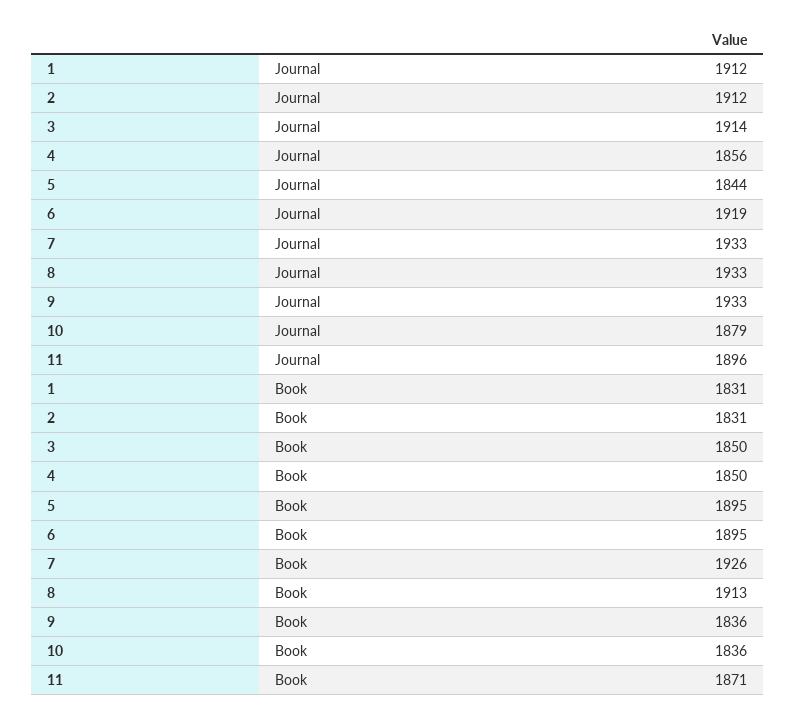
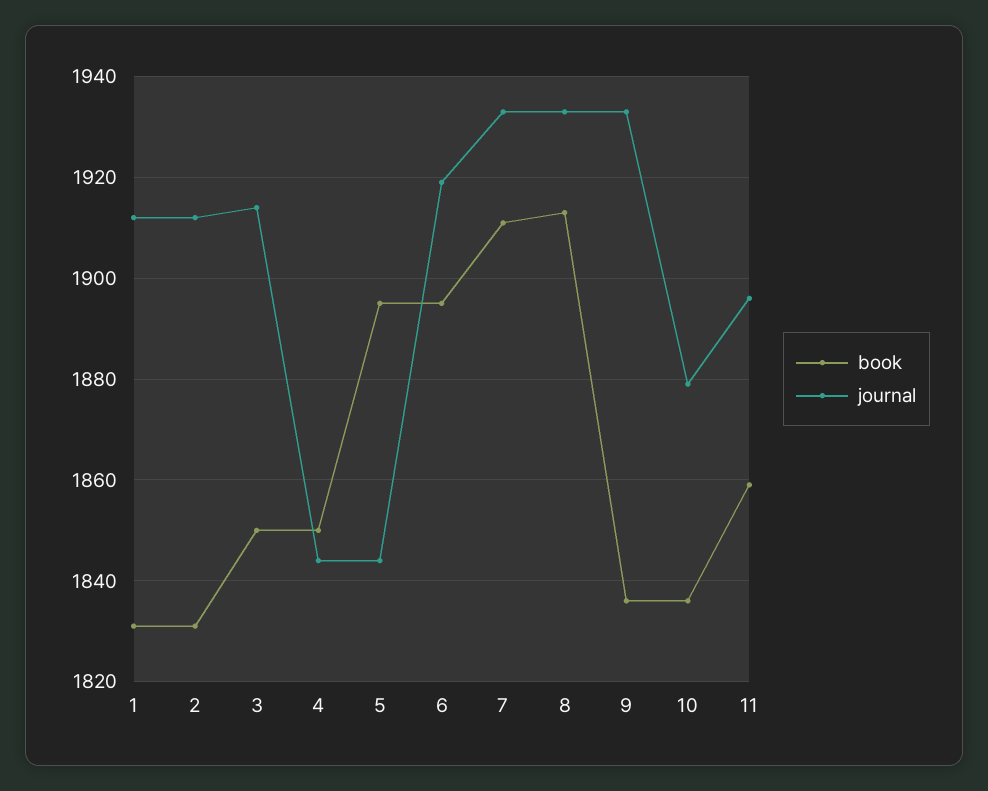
Journal, 4: 1856 -> 1845
Book, 7: 1926 -> 1910
Book, 11: 1871 -> 1860

